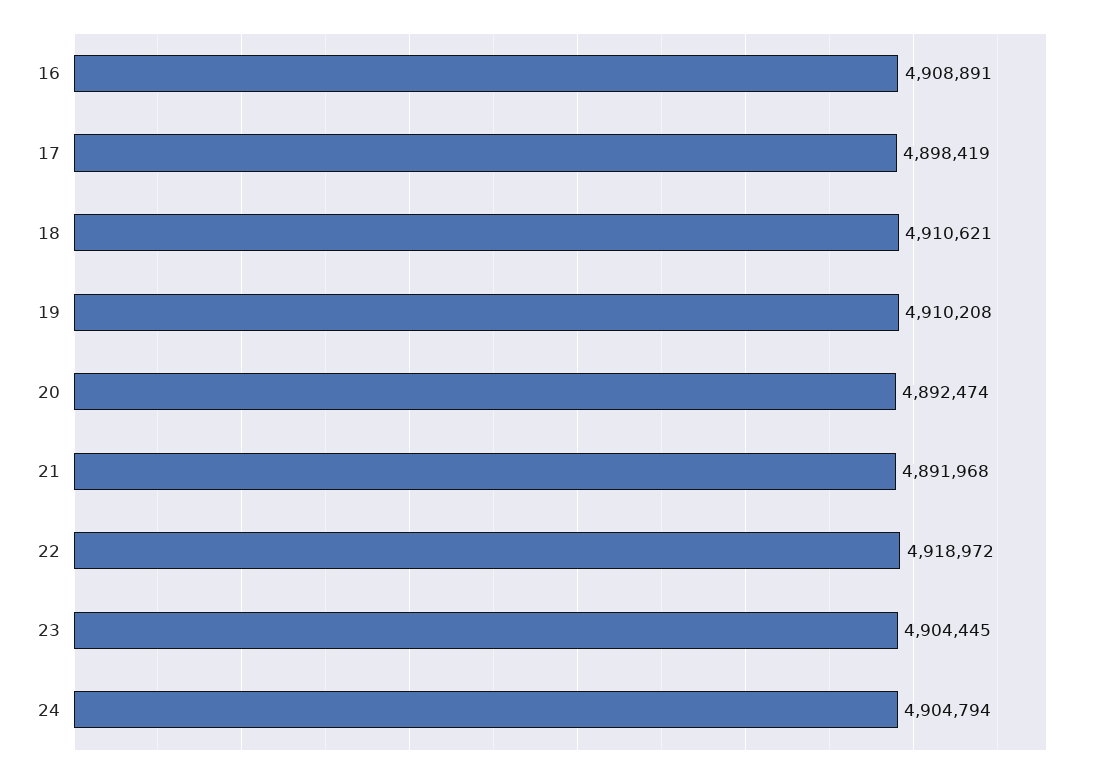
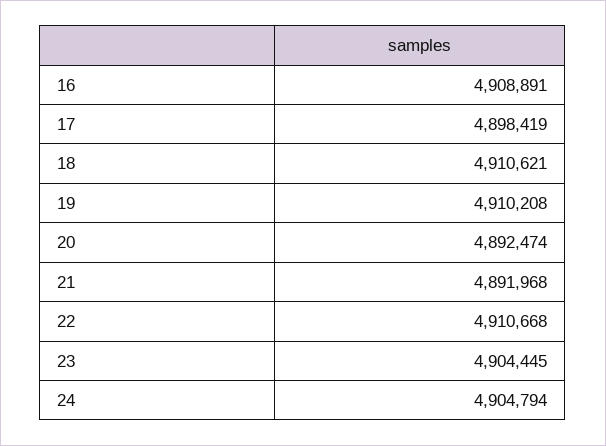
22: 4918972 -> 4910668

